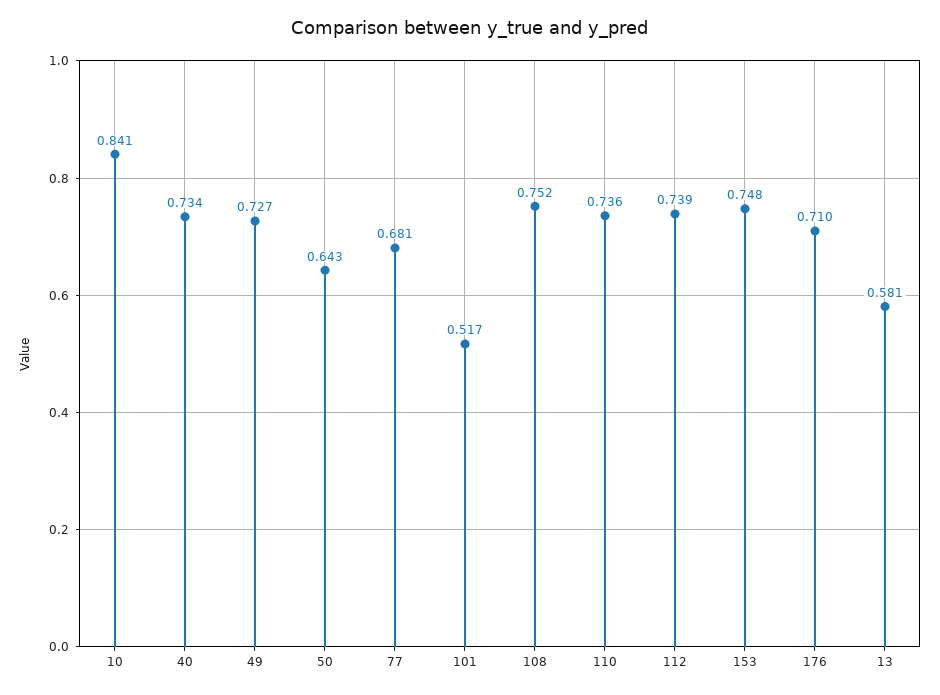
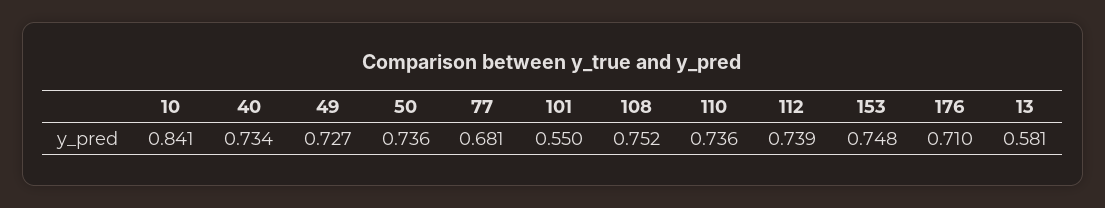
50: 0.643 -> 0.736
101: 0.517 -> 0.55

